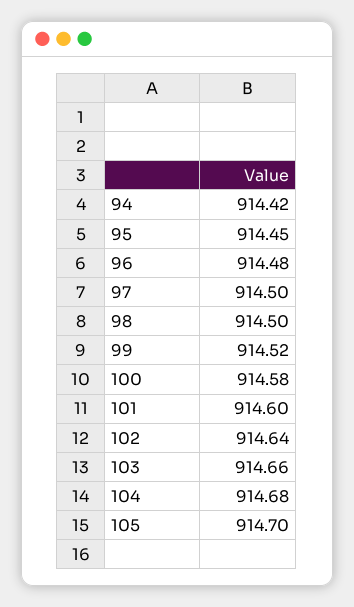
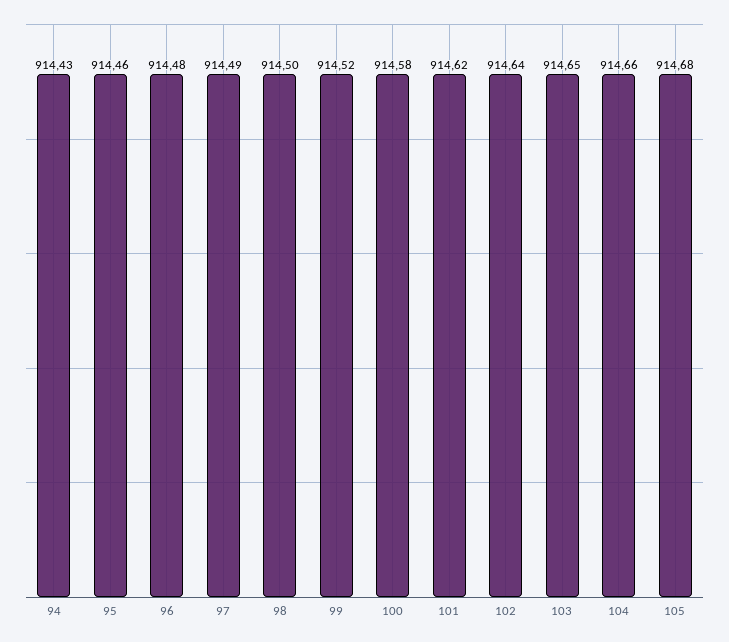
94: 914.42 -> 914.43
95: 914.45 -> 914.46
97: 914.5 -> 914.49
101: 914.6 -> 914.62
103: 914.66 -> 914.65
104: 914.68 -> 914.66
105: 914.7 -> 914.68

